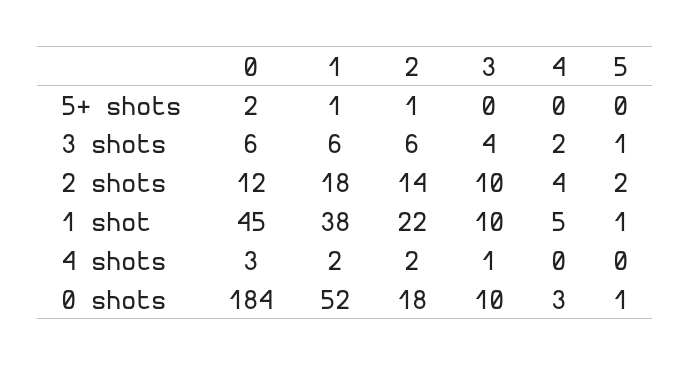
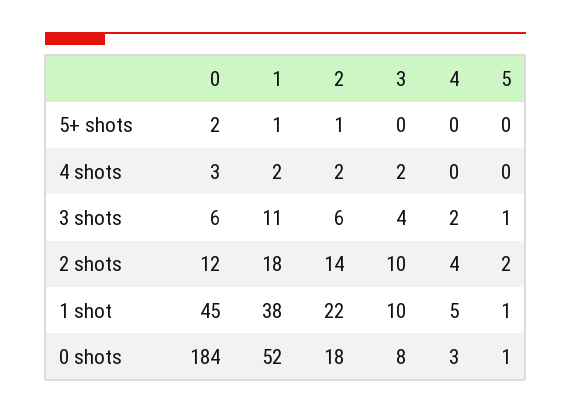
1, 3 shots: 6 -> 11
3, 4 shots: 1 -> 2
3, 0 shots: 10 -> 8

